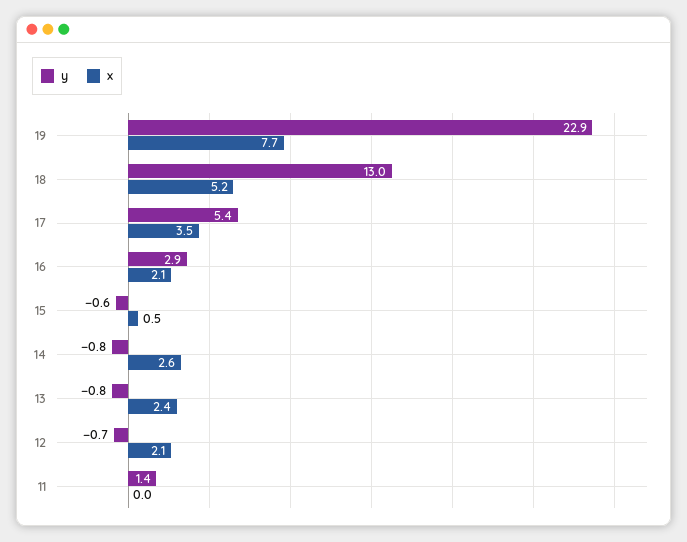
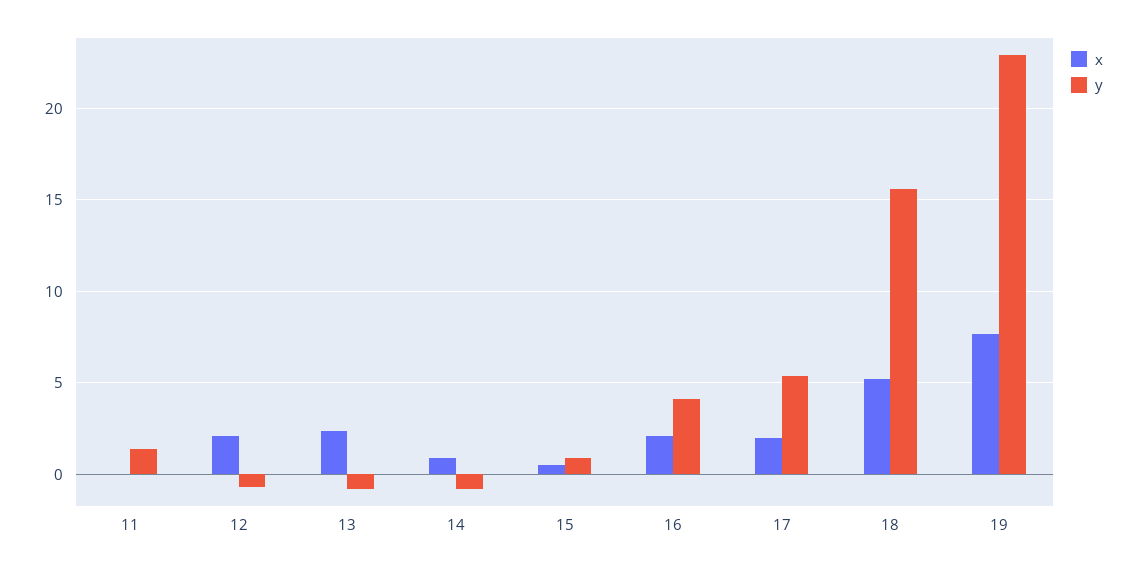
y, 18: 13 -> 15.5
x, 17: 3.5 -> 2
y, 16: 2.9 -> 4
y, 15: -0.6 -> 1
x, 14: 2.6 -> 1

